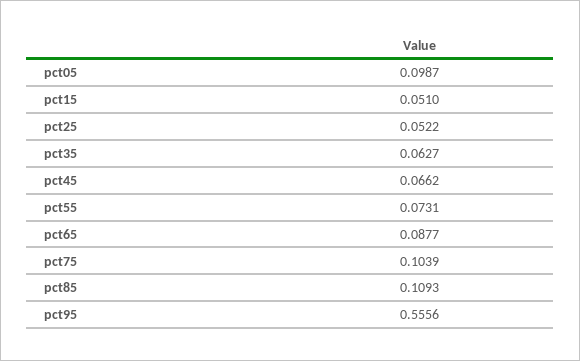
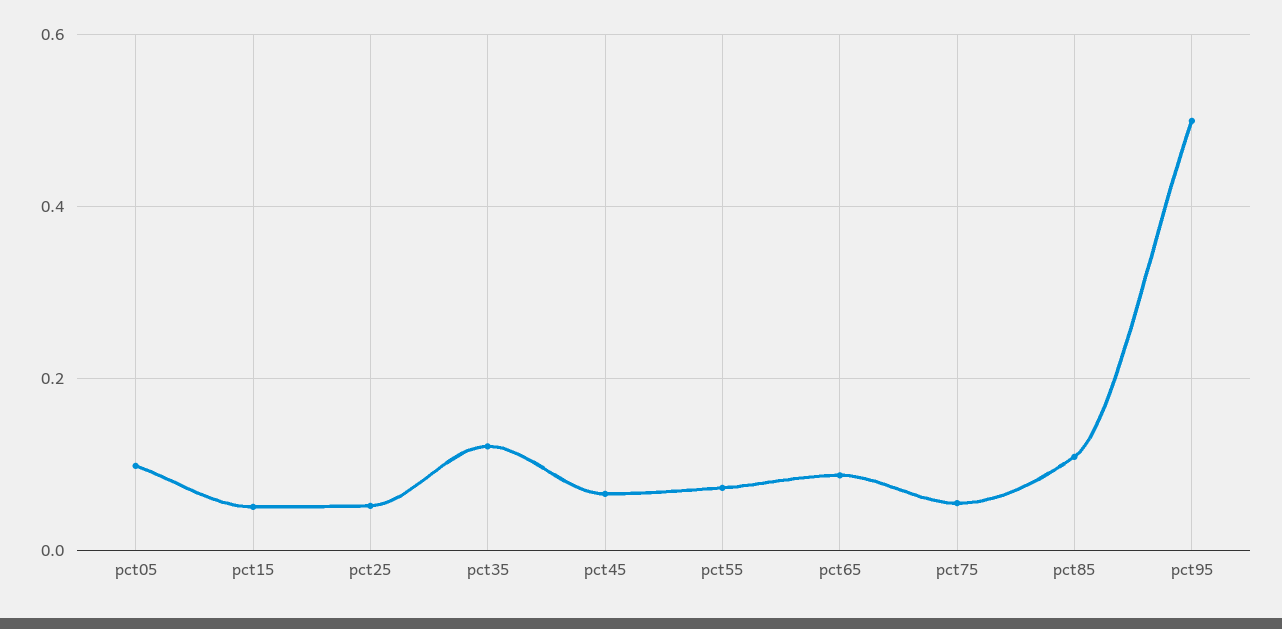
pct35: 0.0627 -> 0.12
pct75: 0.1039 -> 0.06
pct95: 0.5556 -> 0.5

